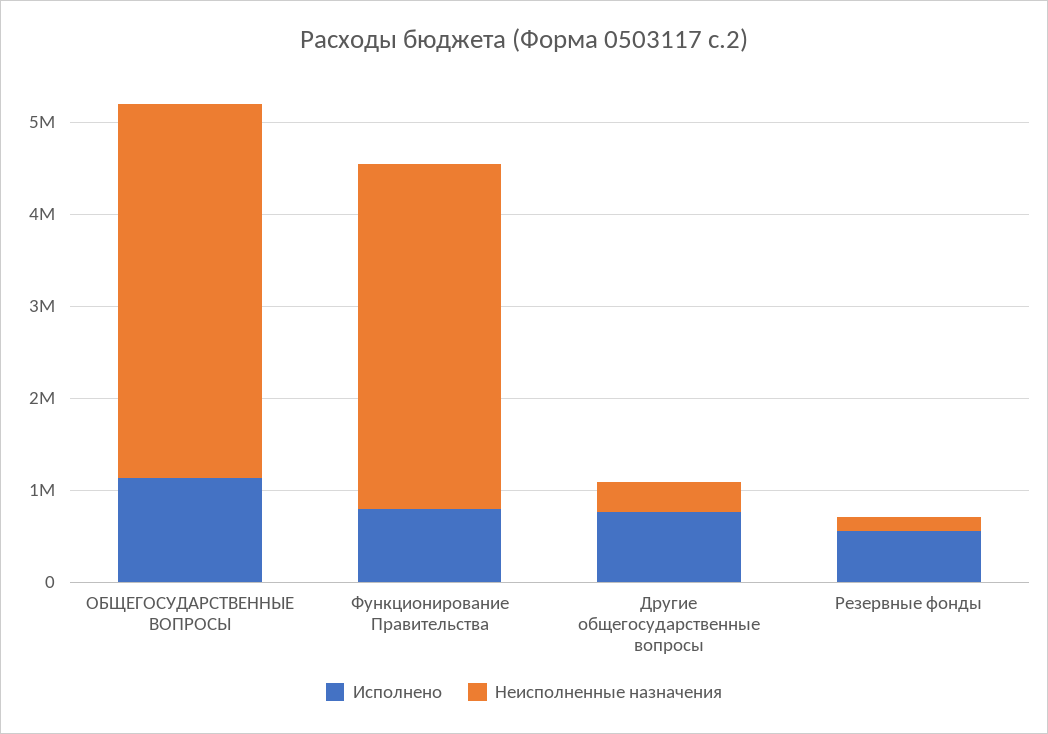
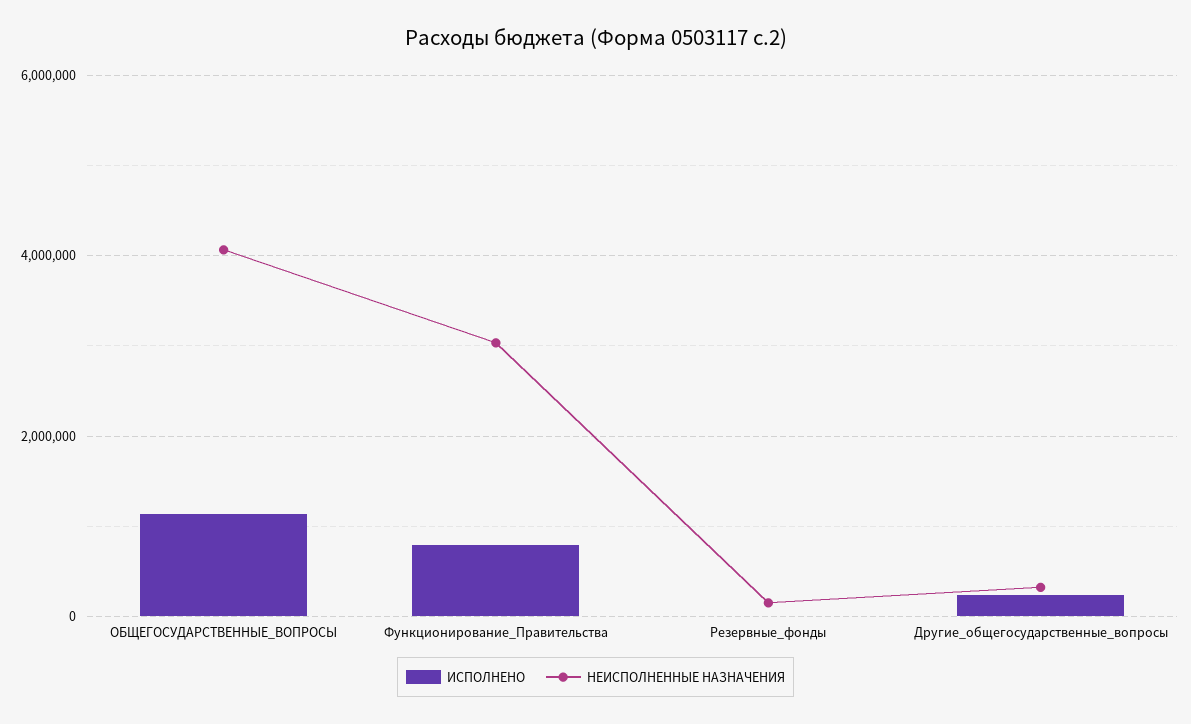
Неисполненные назначения, Функционирование Правительства: 3800000 -> 3000000
Исполнено, Другие общегосударственные вопросы: 800000 -> 200000
Исполнено, Резервные фонды: 600000 -> 0

